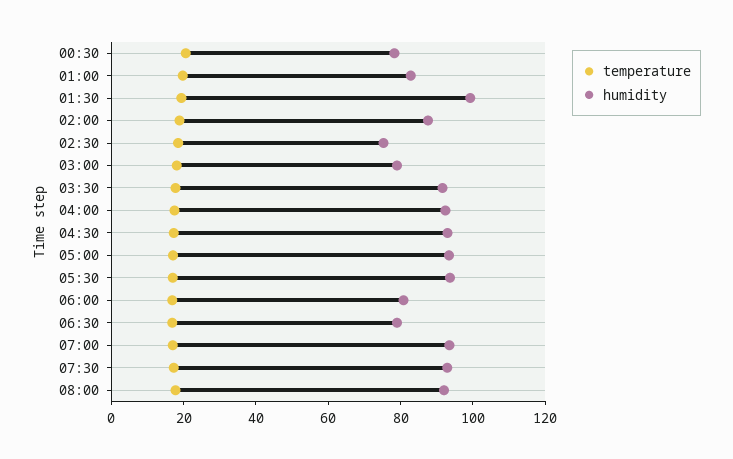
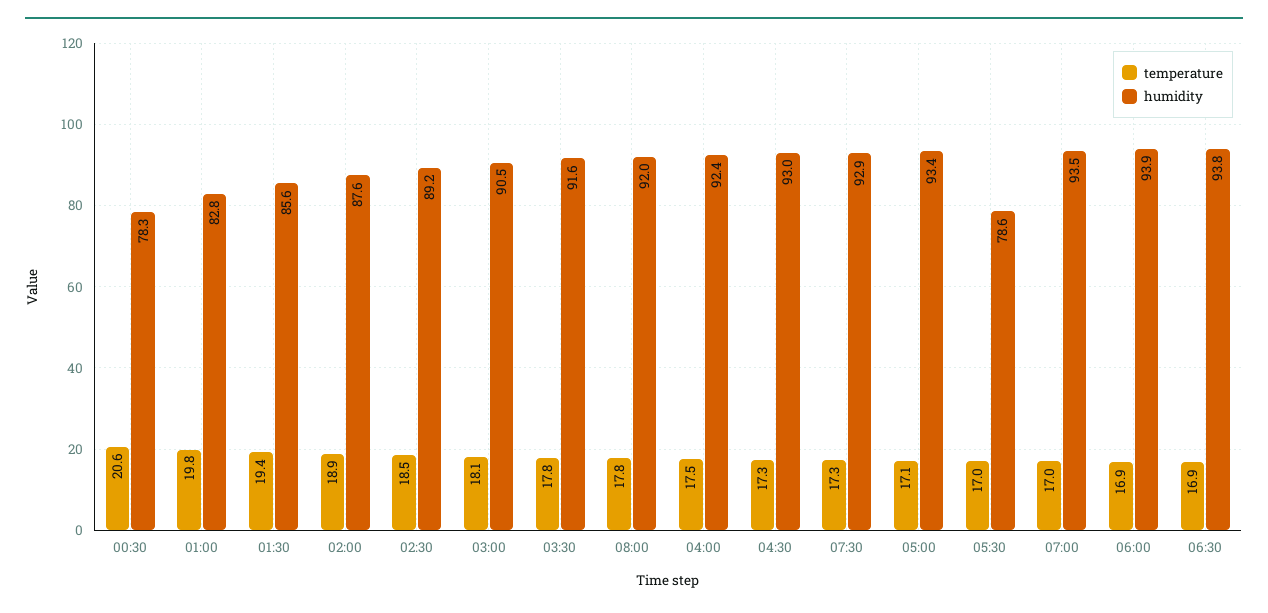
humidity, 01:30: 100 -> 85.6
humidity, 02:30: 75 -> 89.2
humidity, 03:00: 80 -> 90.5
humidity, 05:30: 95 -> 78.6
humidity, 06:00: 80 -> 93.9
humidity, 06:30: 80 -> 93.8

